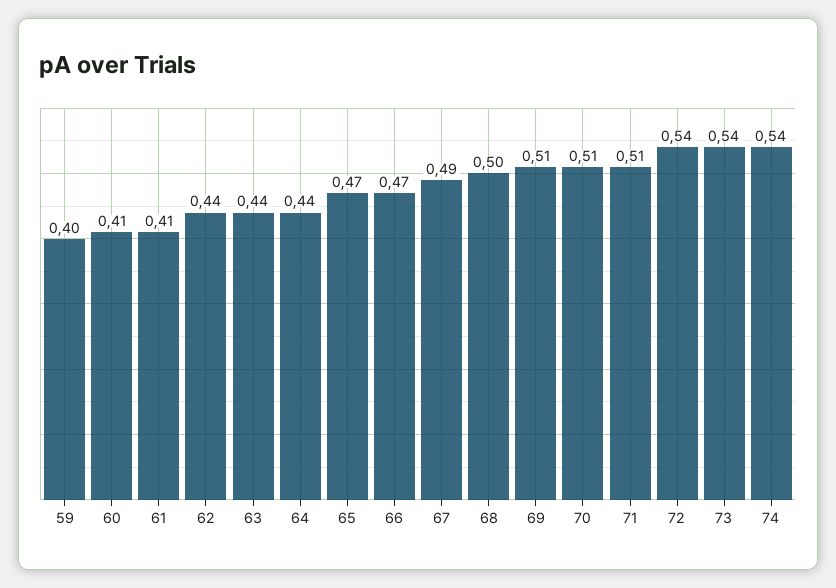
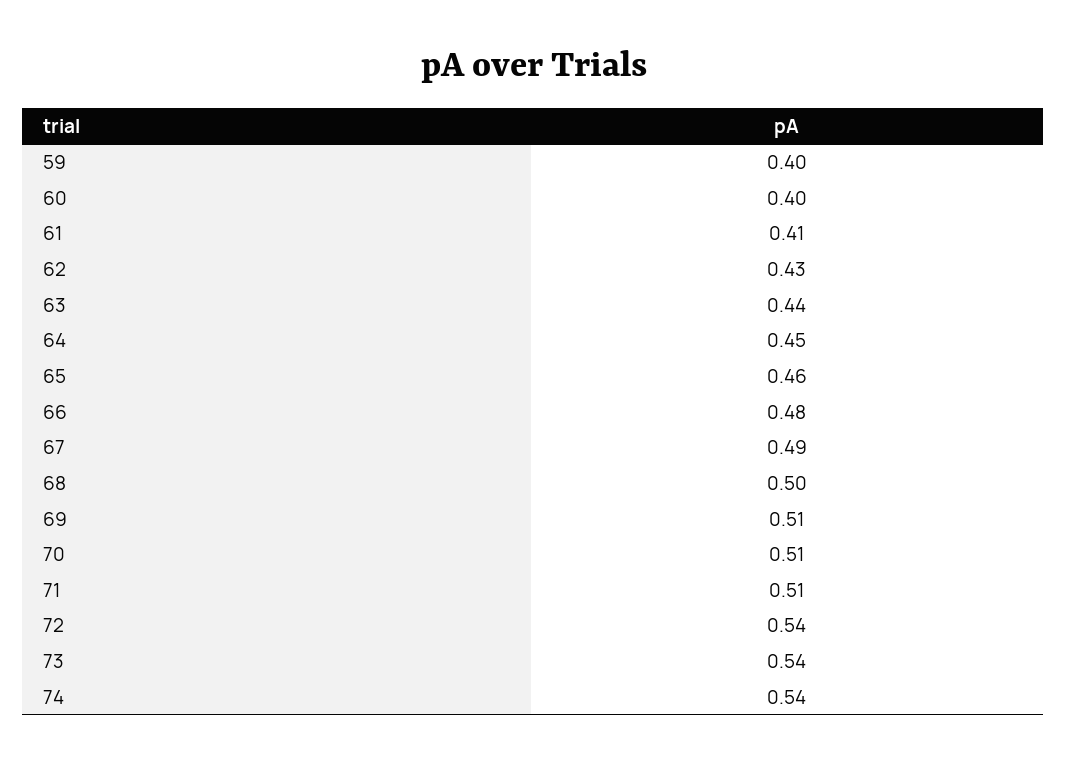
60: 0.41 -> 0.4
62: 0.44 -> 0.43
64: 0.44 -> 0.45
65: 0.47 -> 0.46
66: 0.47 -> 0.48

